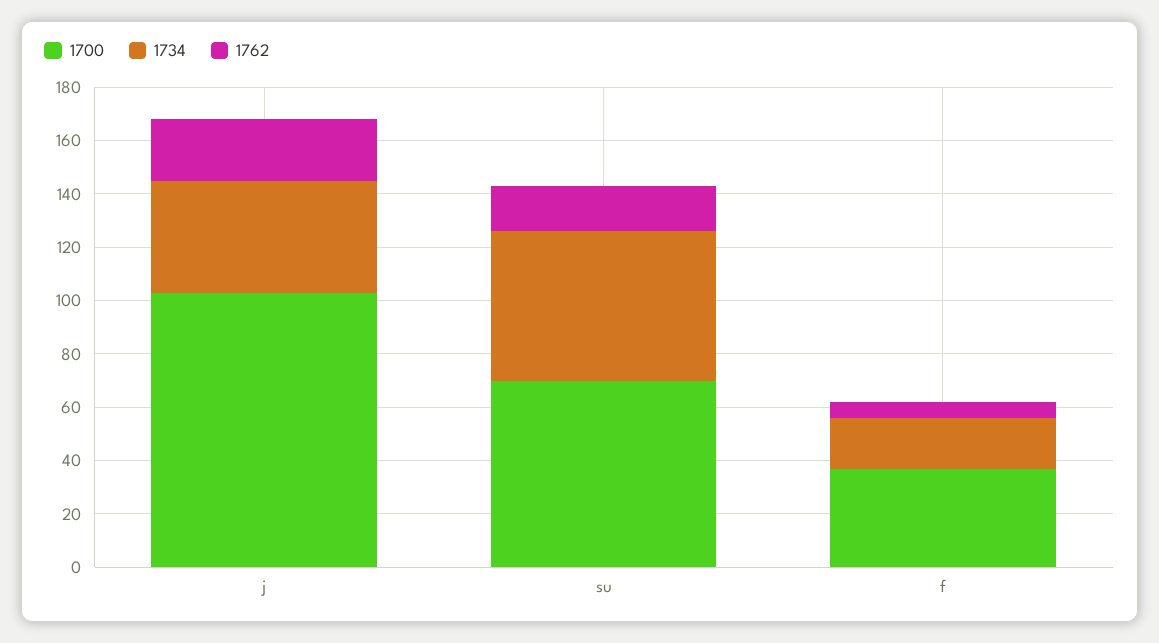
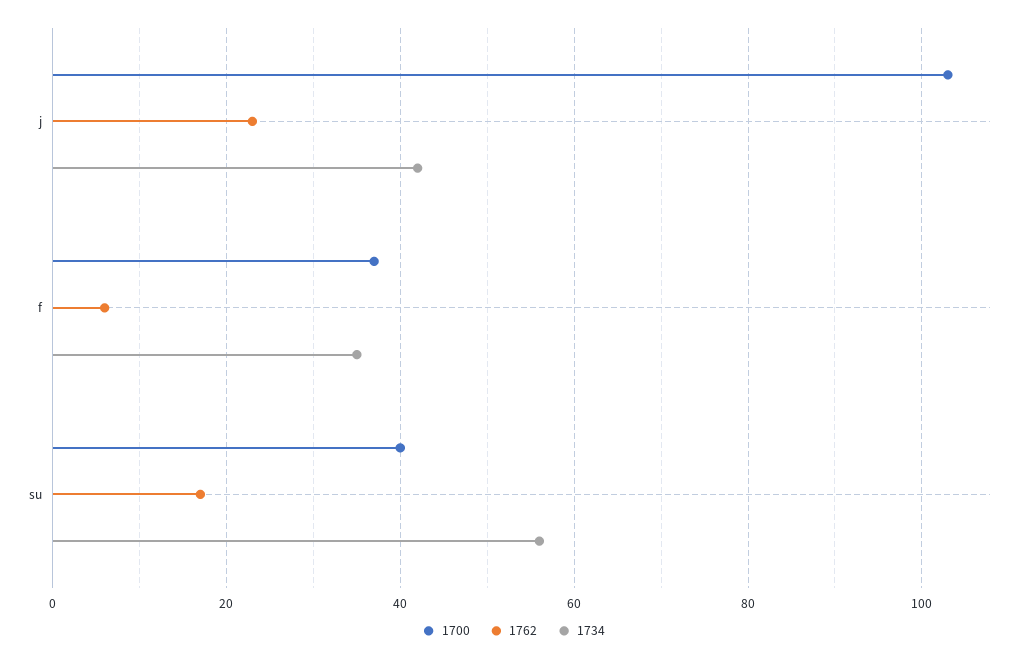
1700, su: 70 -> 40
1734, f: 20 -> 35

